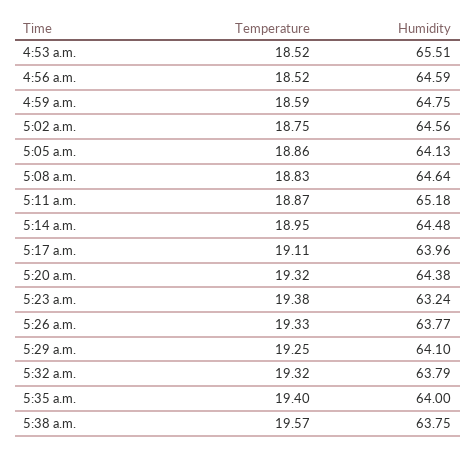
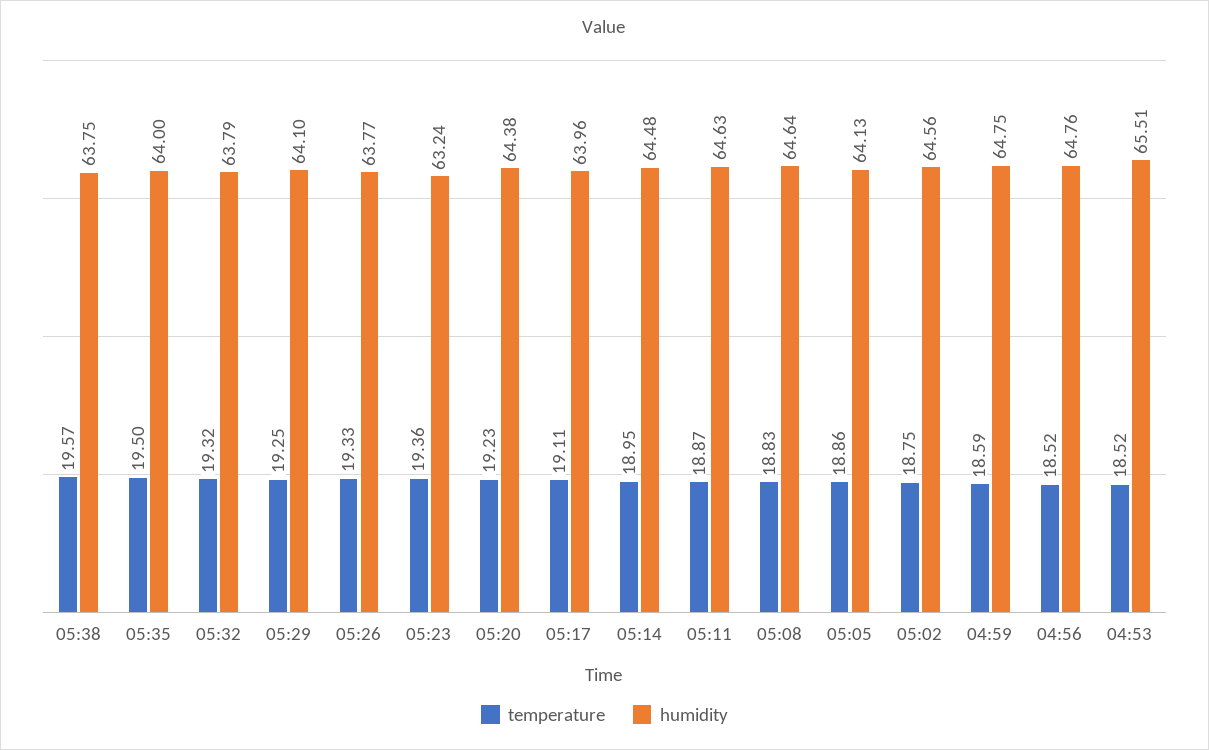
Humidity, 4:56 a.m.: 64.59 -> 64.76
Humidity, 5:11 a.m.: 65.18 -> 64.63
Temperature, 5:20 a.m.: 19.32 -> 19.23
Temperature, 5:23 a.m.: 19.38 -> 19.36
Temperature, 5:35 a.m.: 19.4 -> 19.5

